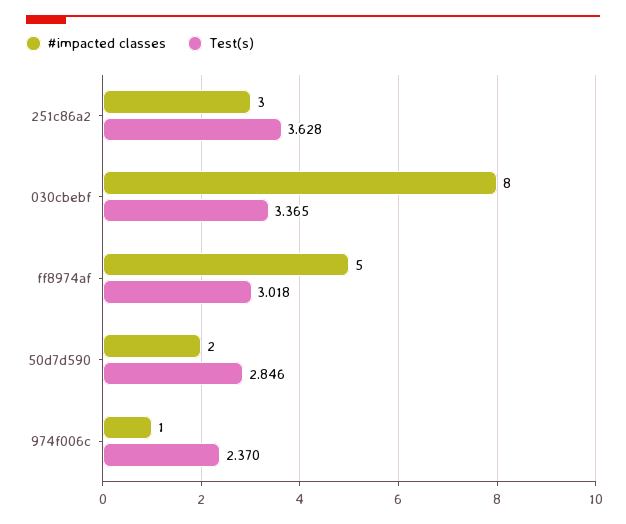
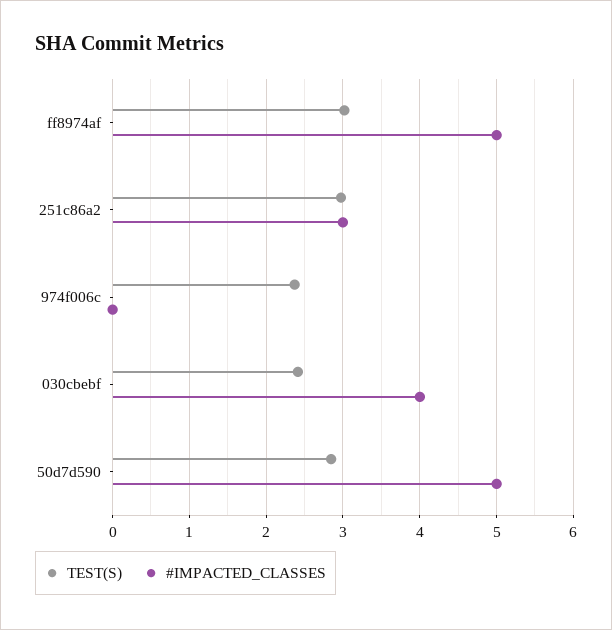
Test(s), 251c86a2: 3.628 -> 3
#impacted classes, 030cbebf: 8 -> 4
Test(s), 030cbebf: 3.365 -> 2.4
#impacted classes, 50d7d590: 2 -> 5
#impacted classes, 974f006c: 1 -> 0

